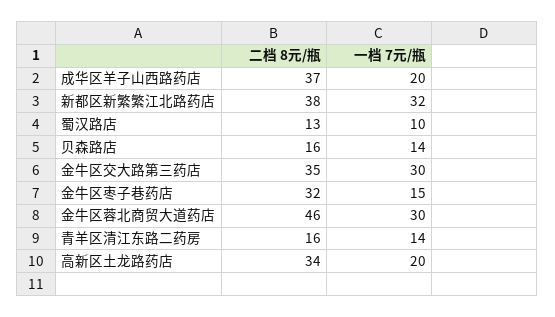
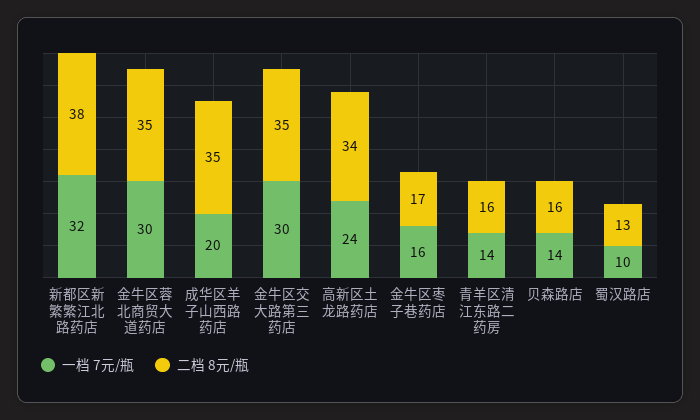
二档 8元/瓶, 成华区羊子山西路药店: 37 -> 35
二档 8元/瓶, 金牛区枣子巷药店: 32 -> 17
一档 7元/瓶, 金牛区枣子巷药店: 15 -> 16
二档 8元/瓶, 金牛区蓉北商贸大道药店: 46 -> 35
一档 7元/瓶, 高新区土龙路药店: 20 -> 24

